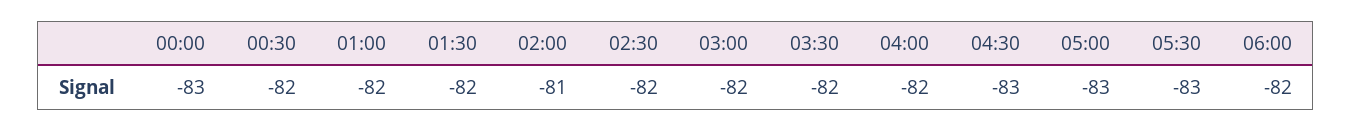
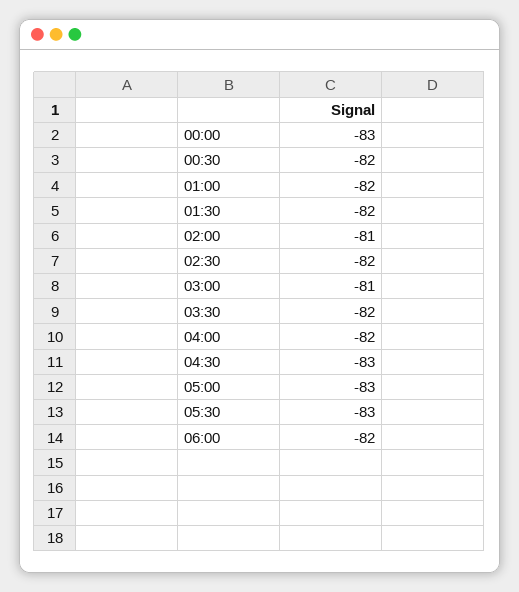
03:00: -82 -> -81

